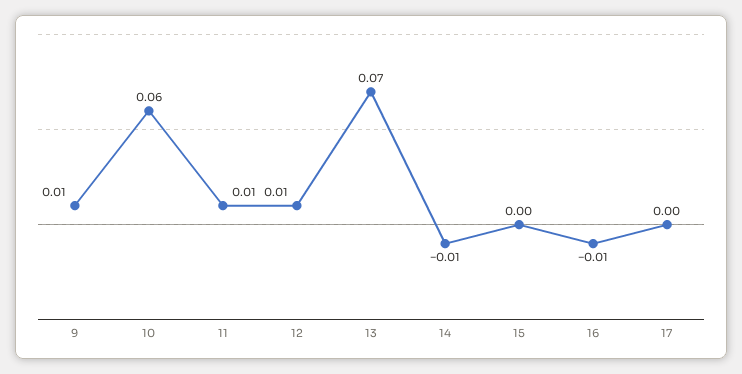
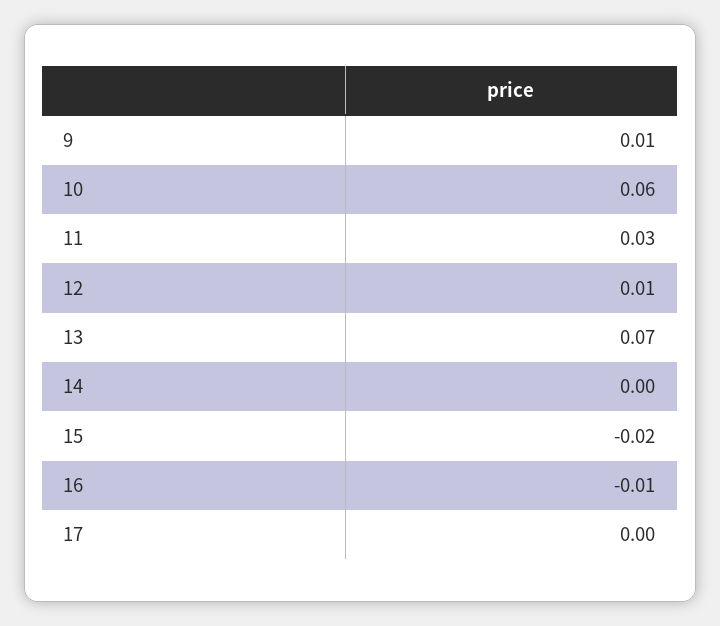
11: 0.01 -> 0.03
14: -0.01 -> 0
15: 0 -> -0.02

